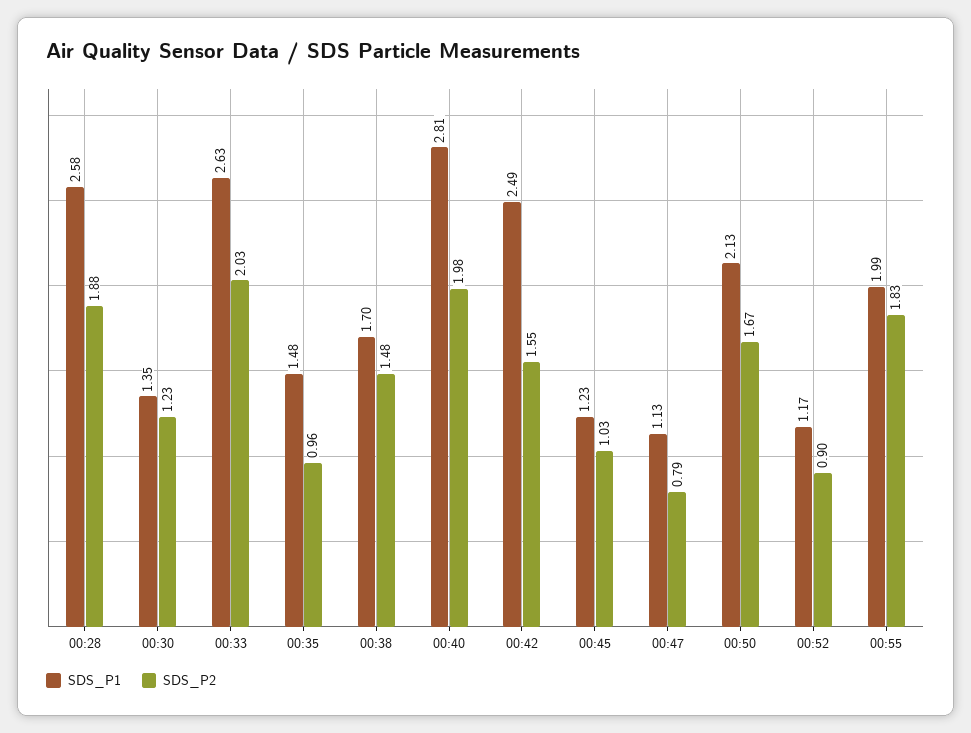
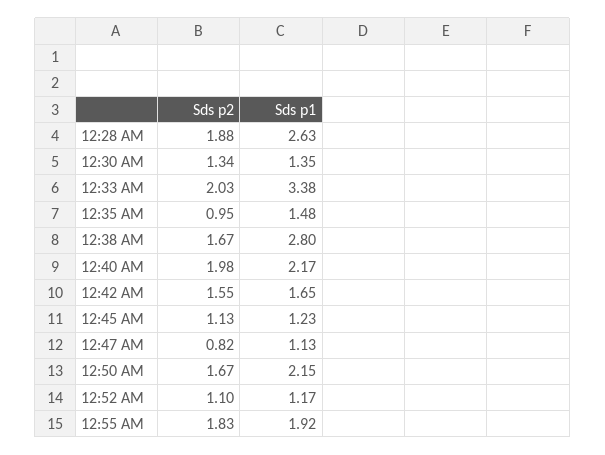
SDS_P1, 00:28: 2.58 -> 2.63
SDS_P2, 00:30: 1.23 -> 1.34
SDS_P1, 00:33: 2.63 -> 3.38
SDS_P2, 00:35: 0.96 -> 0.95
SDS_P1, 00:38: 1.7 -> 2.8
SDS_P2, 00:38: 1.48 -> 1.67
SDS_P1, 00:40: 2.81 -> 2.17
SDS_P1, 00:42: 2.49 -> 1.65
SDS_P2, 00:45: 1.03 -> 1.13
SDS_P2, 00:47: 0.79 -> 0.82
SDS_P1, 00:50: 2.13 -> 2.15
SDS_P2, 00:52: 0.9 -> 1.1
SDS_P1, 00:55: 1.99 -> 1.92

